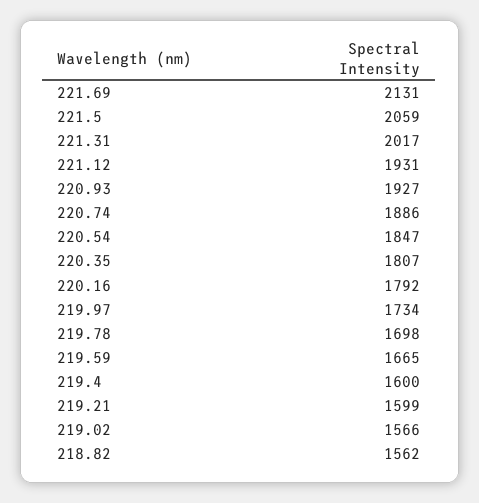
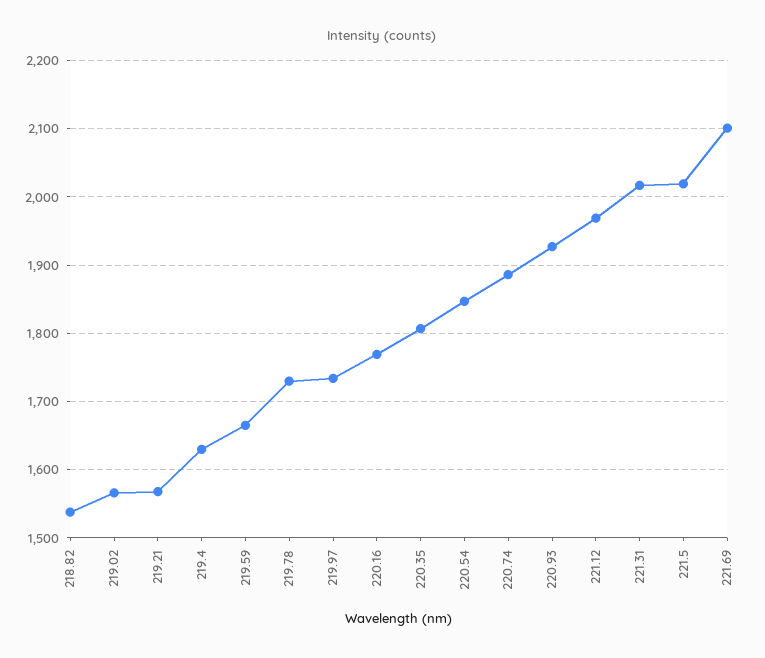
221.69: 2131 -> 2100
221.5: 2059 -> 2020
221.12: 1931 -> 1970
220.16: 1792 -> 1770
219.78: 1698 -> 1730
219.4: 1600 -> 1630
219.21: 1599 -> 1570
218.82: 1562 -> 1540

